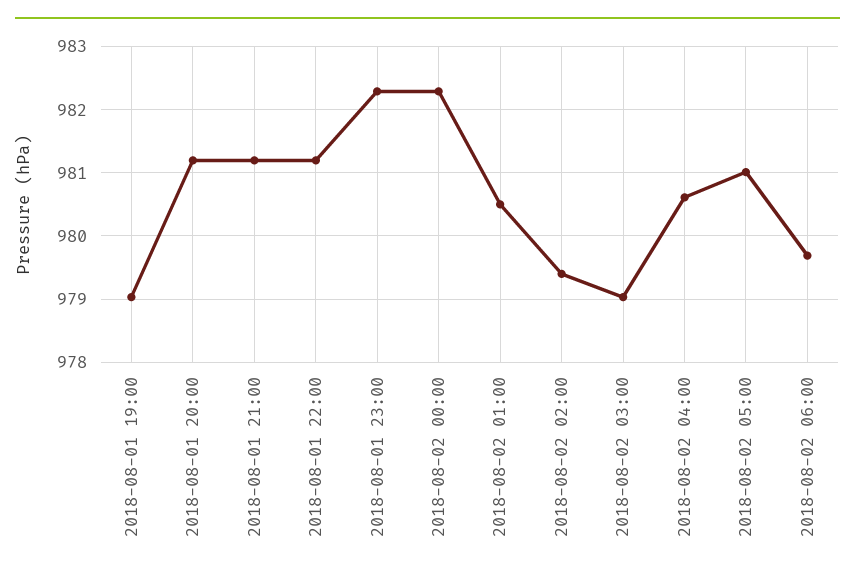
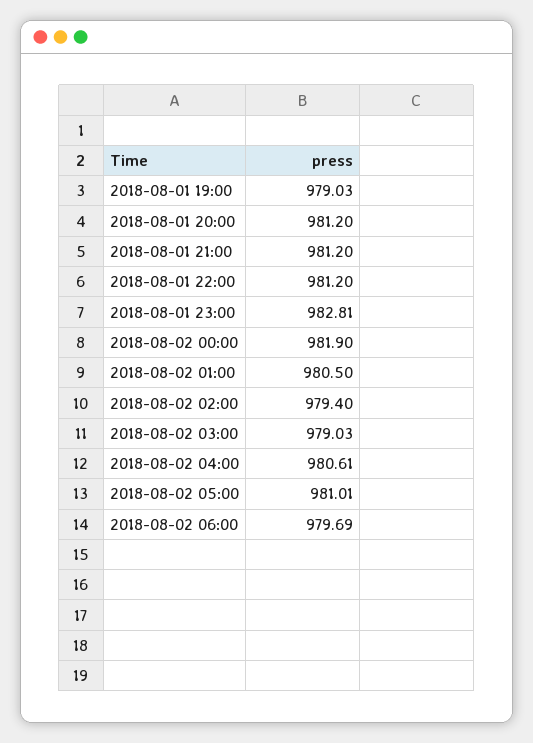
2018-08-01 23:00: 982.3 -> 982.81
2018-08-02 00:00: 982.3 -> 981.9

